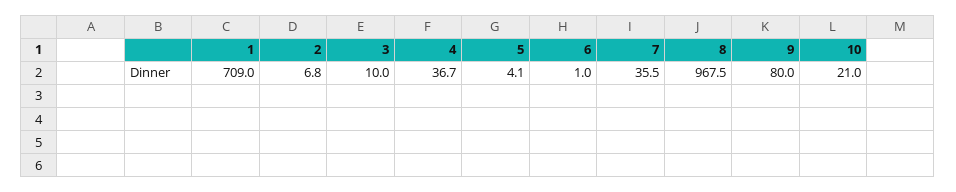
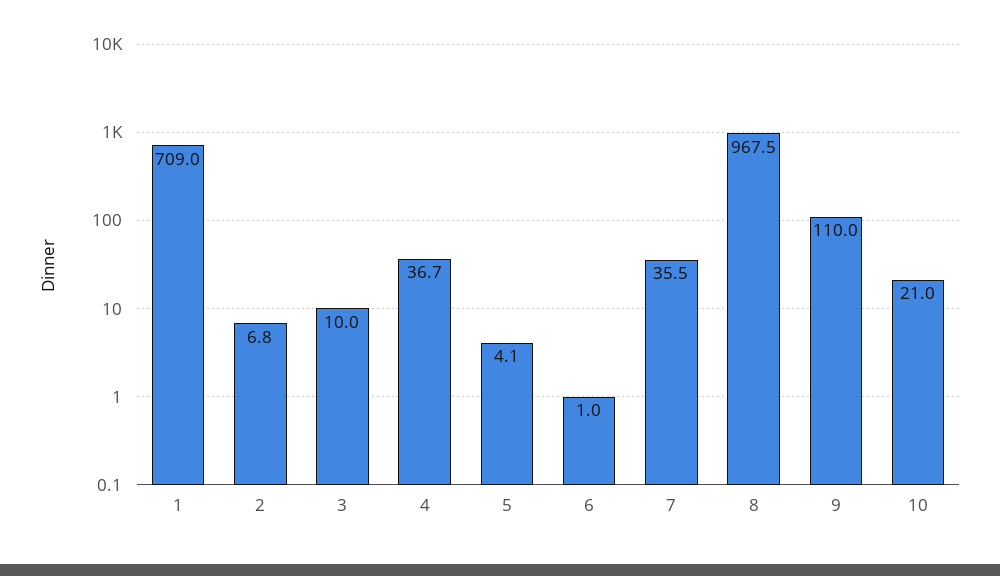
9: 80 -> 110

